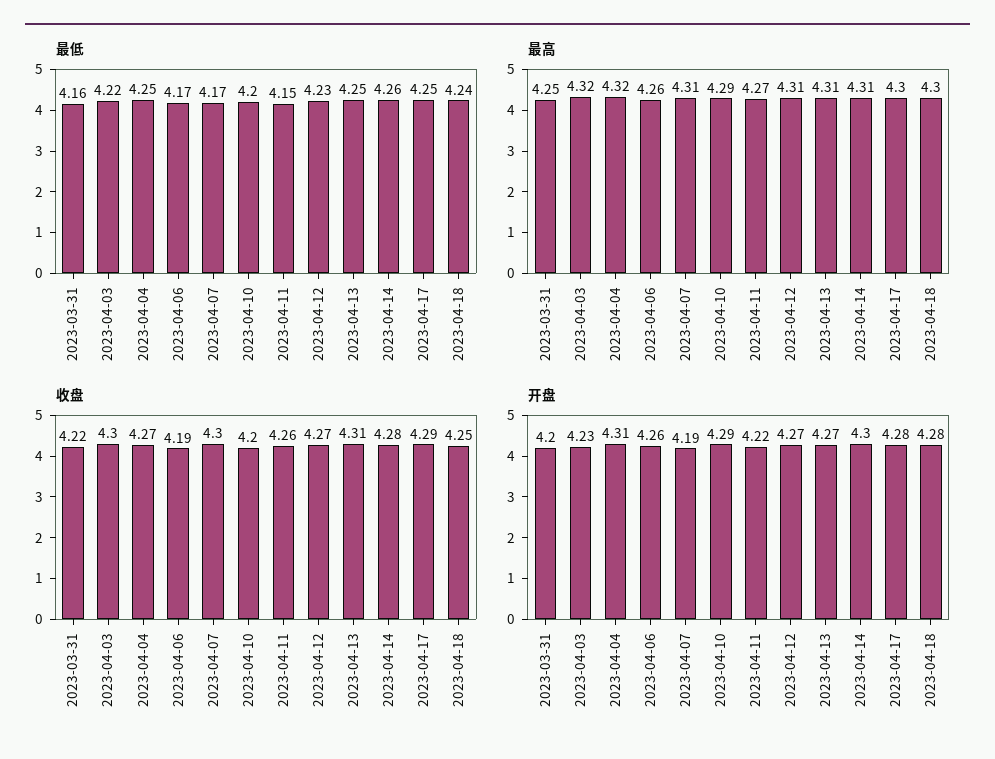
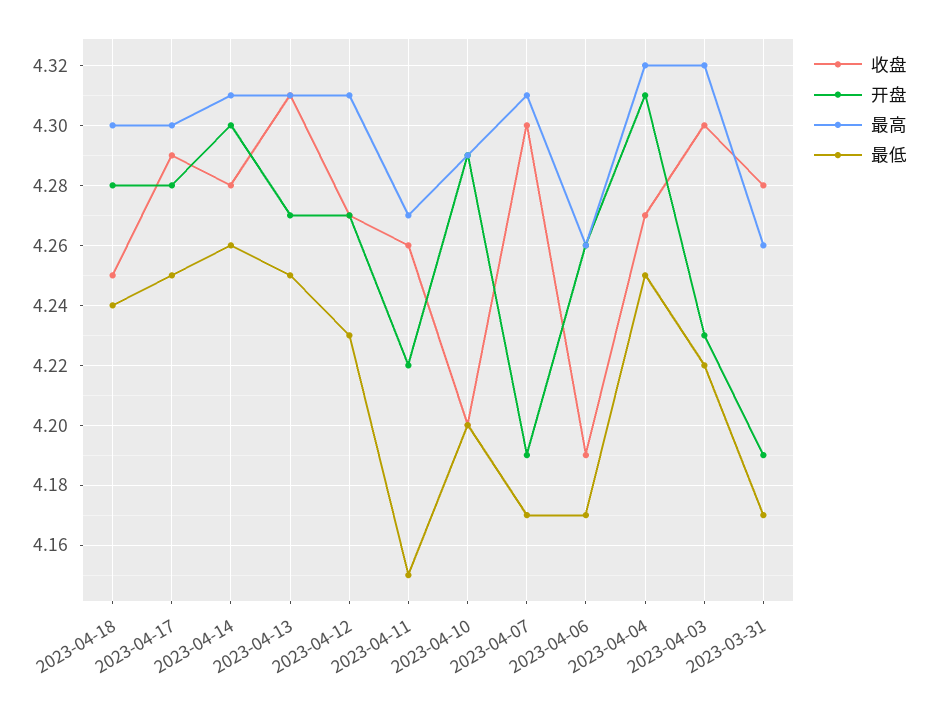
最低, 2023-03-31: 4.16 -> 4.17
最高, 2023-03-31: 4.25 -> 4.26
收盘, 2023-03-31: 4.22 -> 4.28
开盘, 2023-03-31: 4.2 -> 4.19

